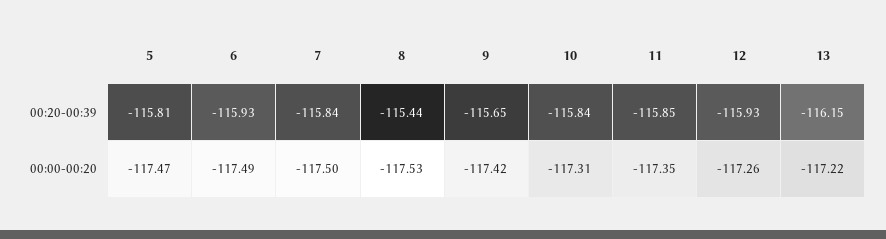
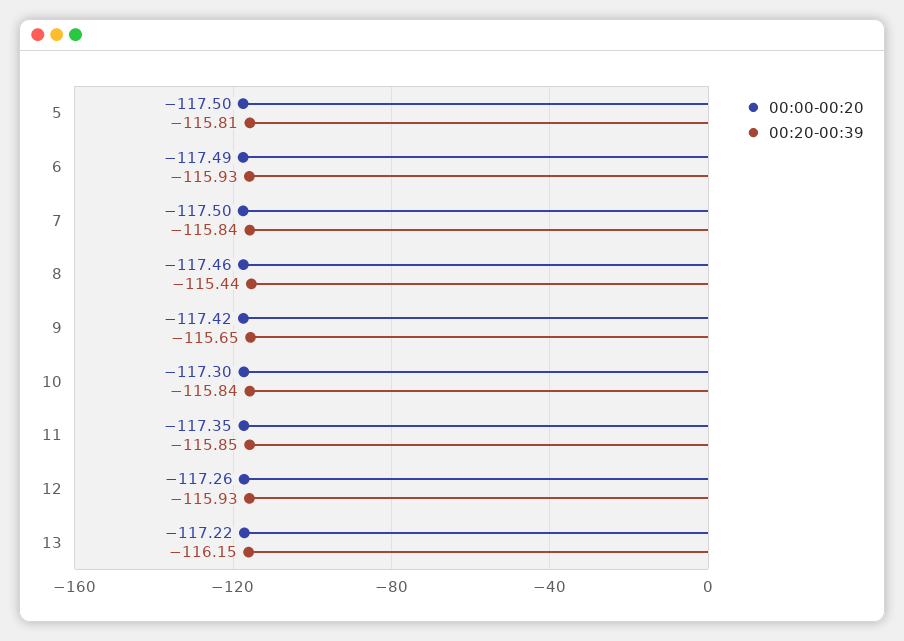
00:00-00:20, 5: -117.47 -> -117.5
00:00-00:20, 8: -117.53 -> -117.46
00:00-00:20, 10: -117.31 -> -117.3

